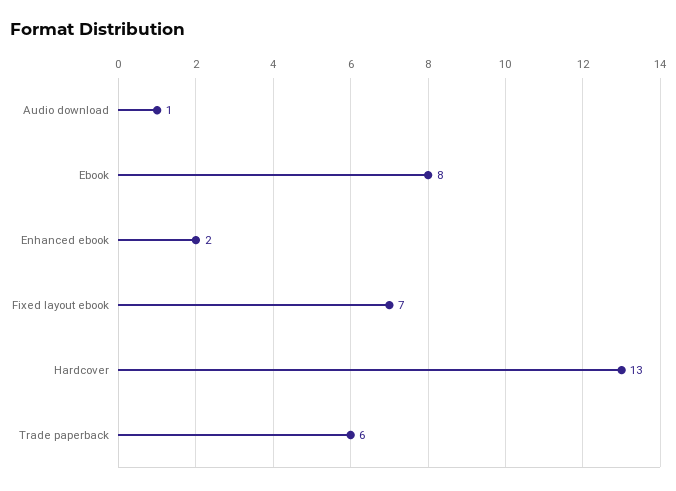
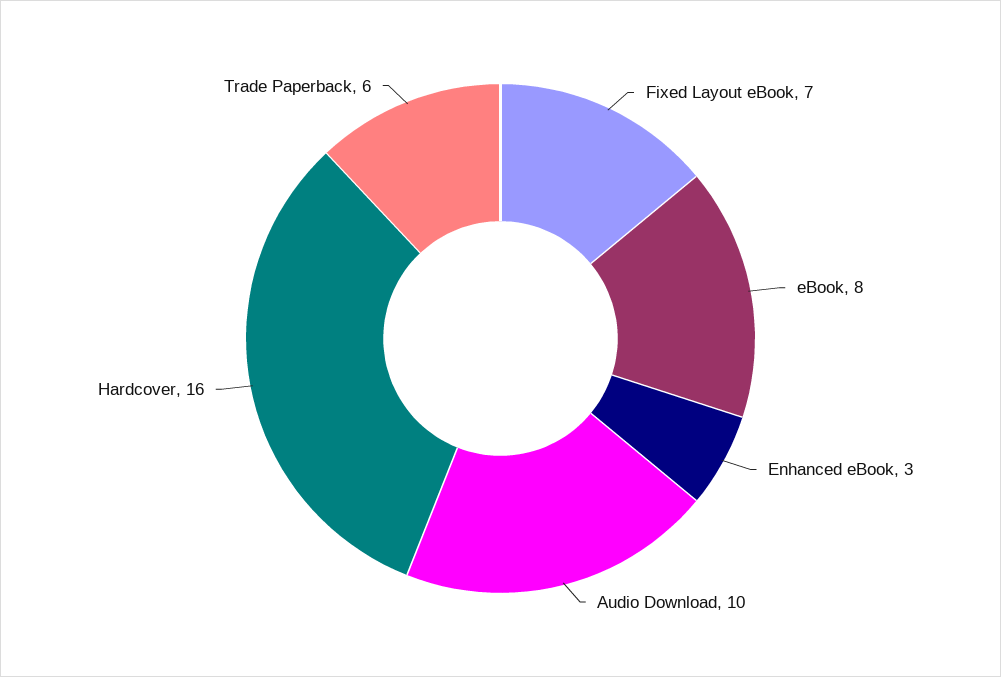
Audio download: 1 -> 10
Enhanced ebook: 2 -> 3
Hardcover: 13 -> 16

